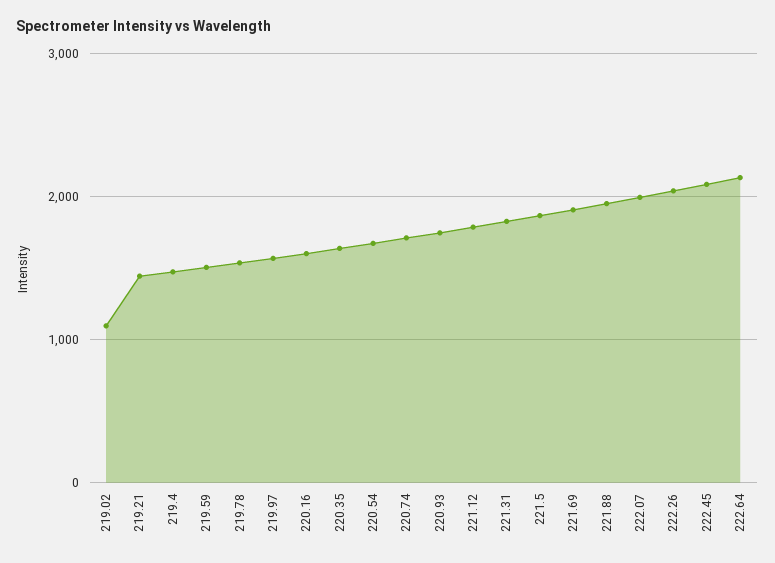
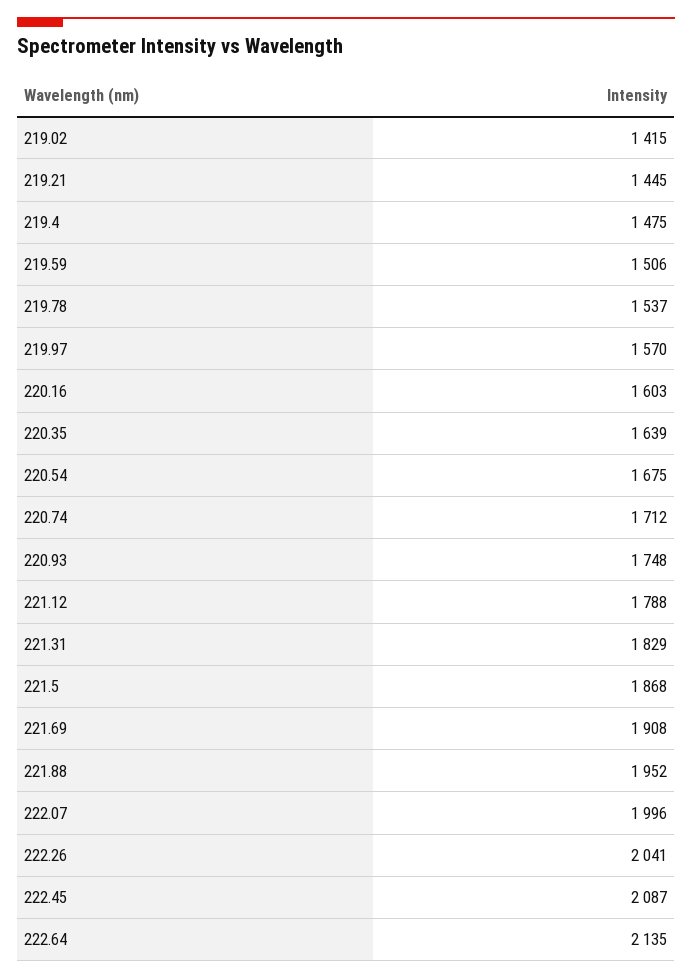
219.02: 1100 -> 1415

